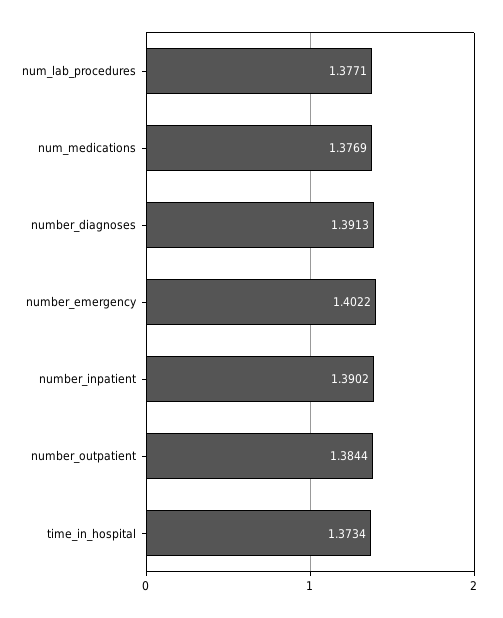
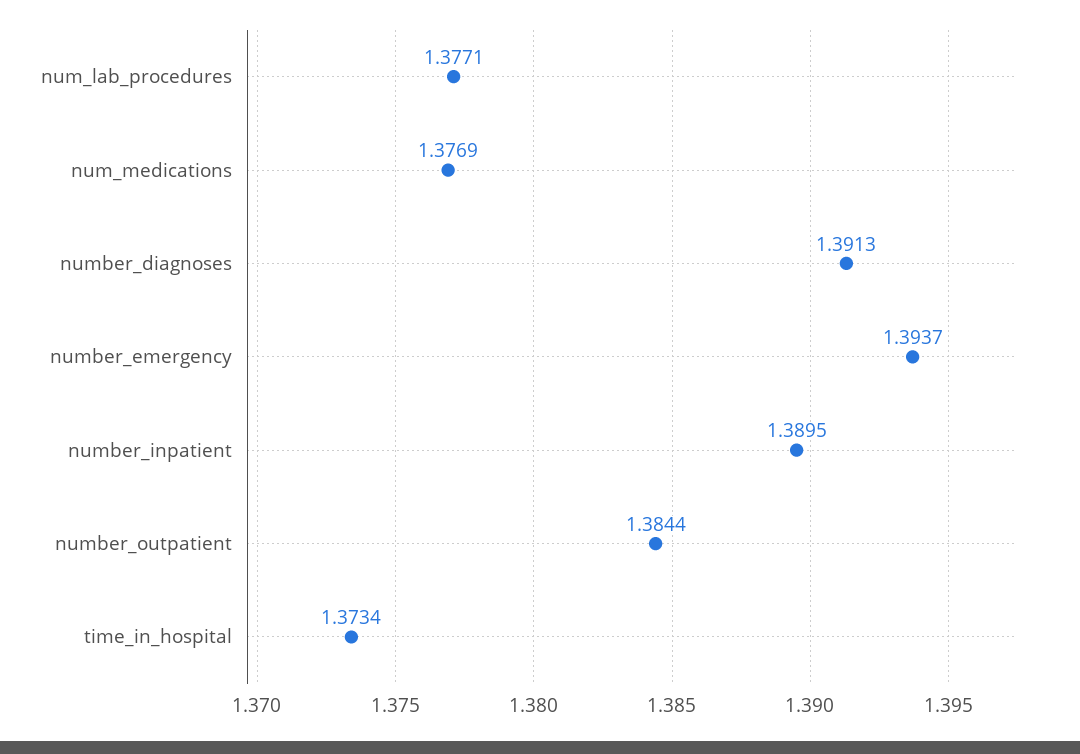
number_emergency: 1.4022 -> 1.3937
number_inpatient: 1.3902 -> 1.3895

